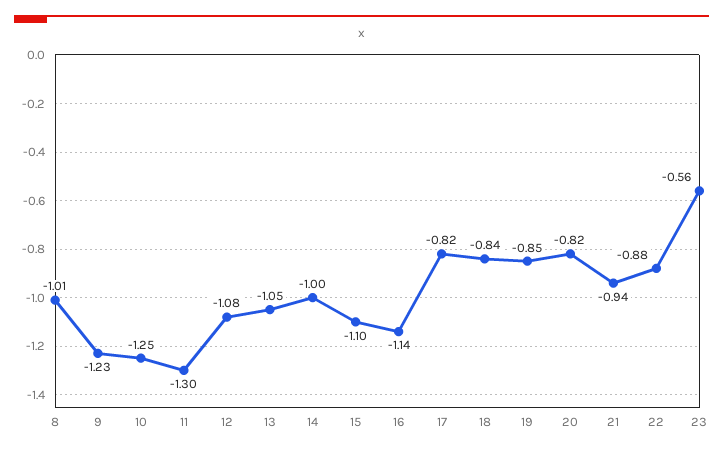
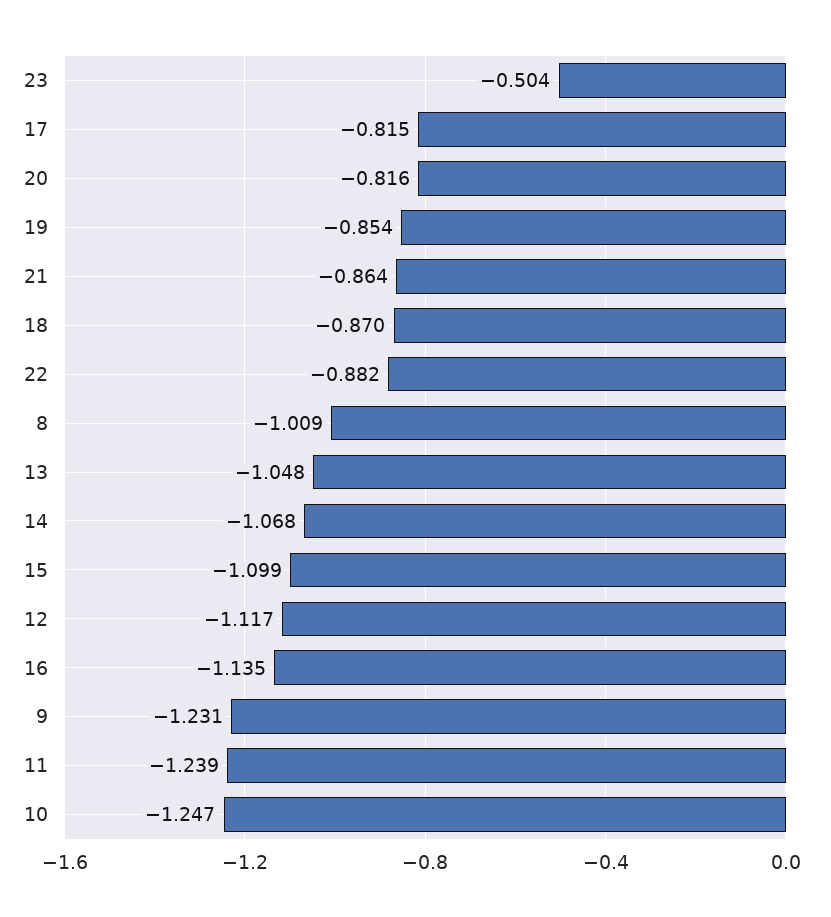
11: -1.3 -> -1.239
12: -1.08 -> -1.117
14: -1 -> -1.068
18: -0.84 -> -0.87
21: -0.94 -> -0.864
23: -0.56 -> -0.504

